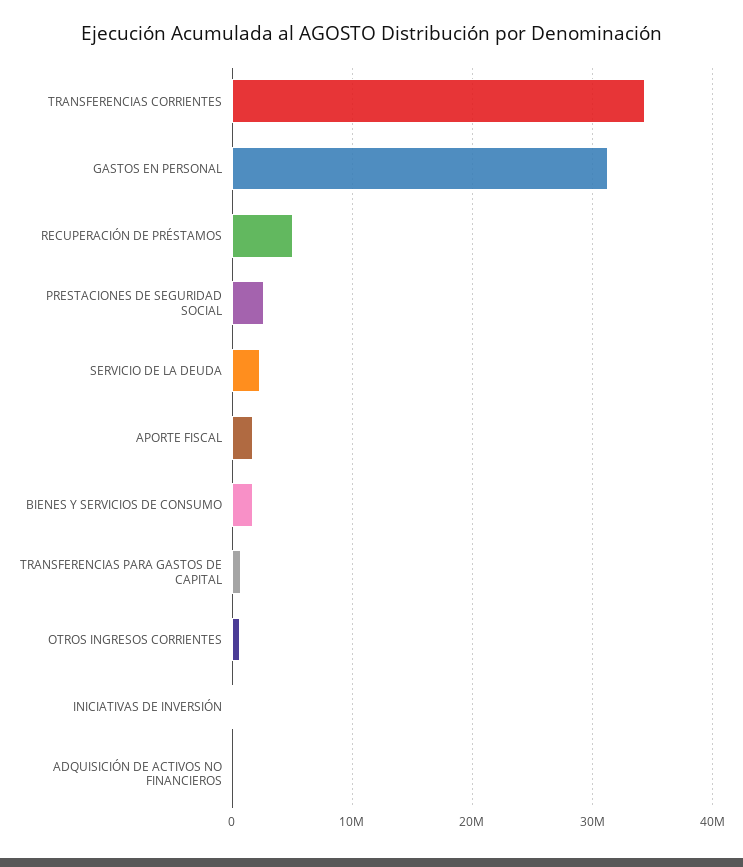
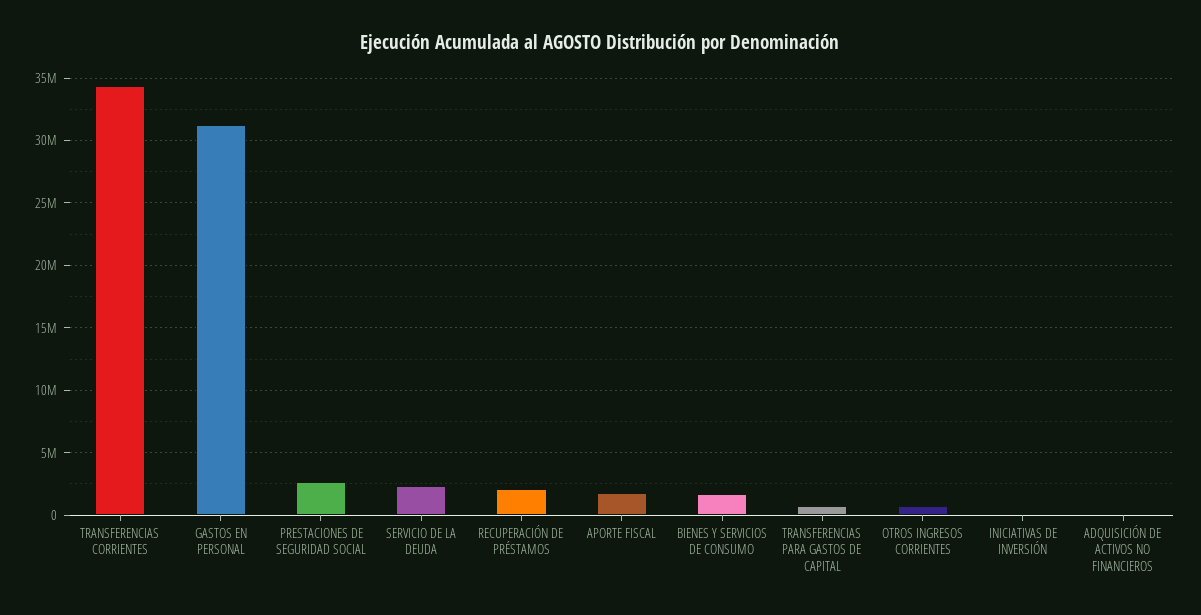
RECUPERACIÓN DE PRÉSTAMOS: 5000000 -> 2000000

